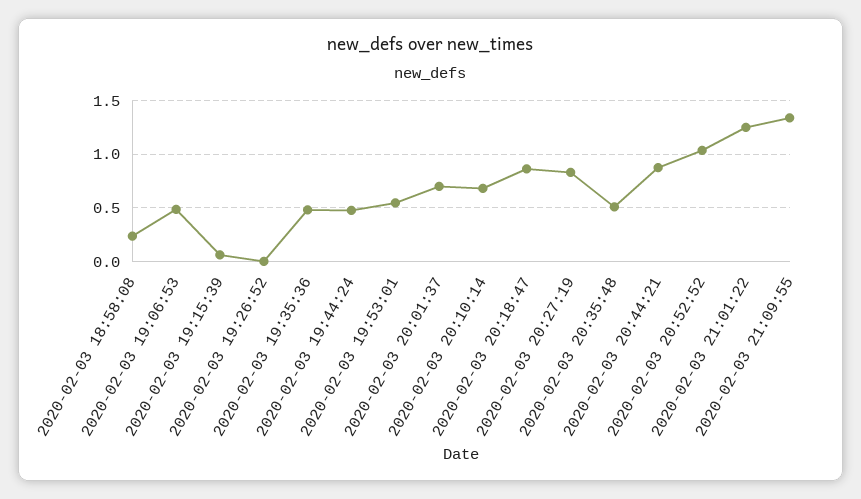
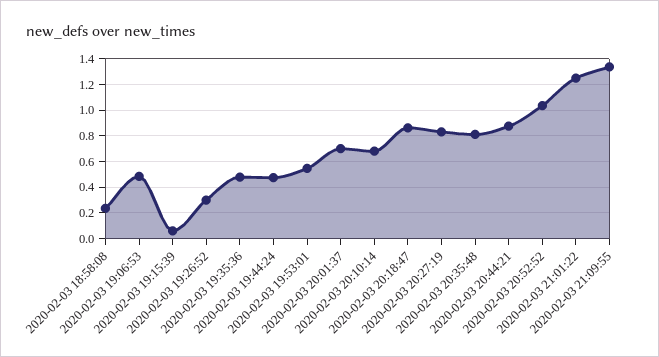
2020-02-03 19:26:52: 0 -> 0.3
2020-02-03 20:35:48: 0.5 -> 0.8

